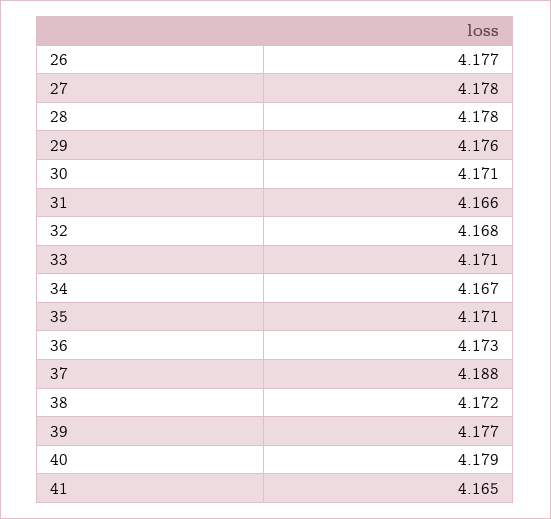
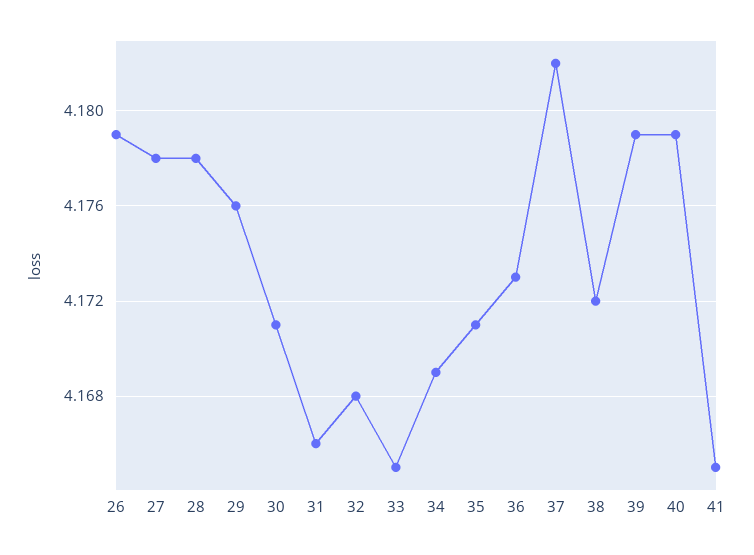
26: 4.177 -> 4.179
33: 4.171 -> 4.165
34: 4.167 -> 4.169
37: 4.188 -> 4.182
39: 4.177 -> 4.179

